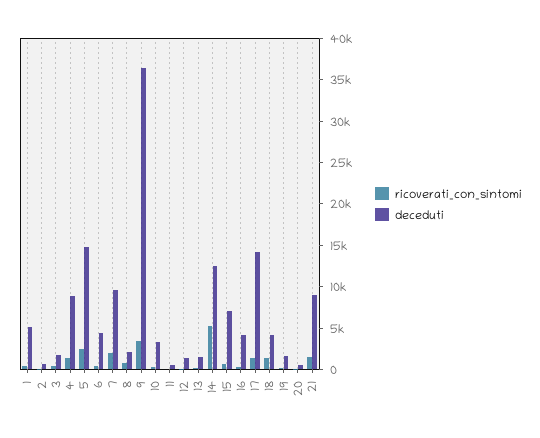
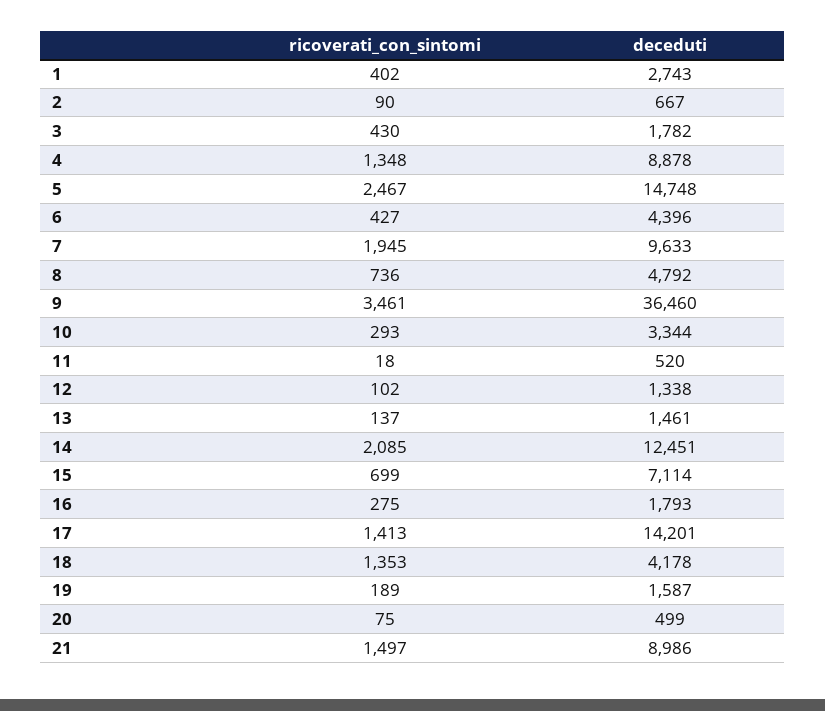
deceduti, 1: 5000 -> 2743
deceduti, 8: 2000 -> 4792
ricoverati_con_sintomi, 14: 5000 -> 2085
deceduti, 16: 4000 -> 1793

